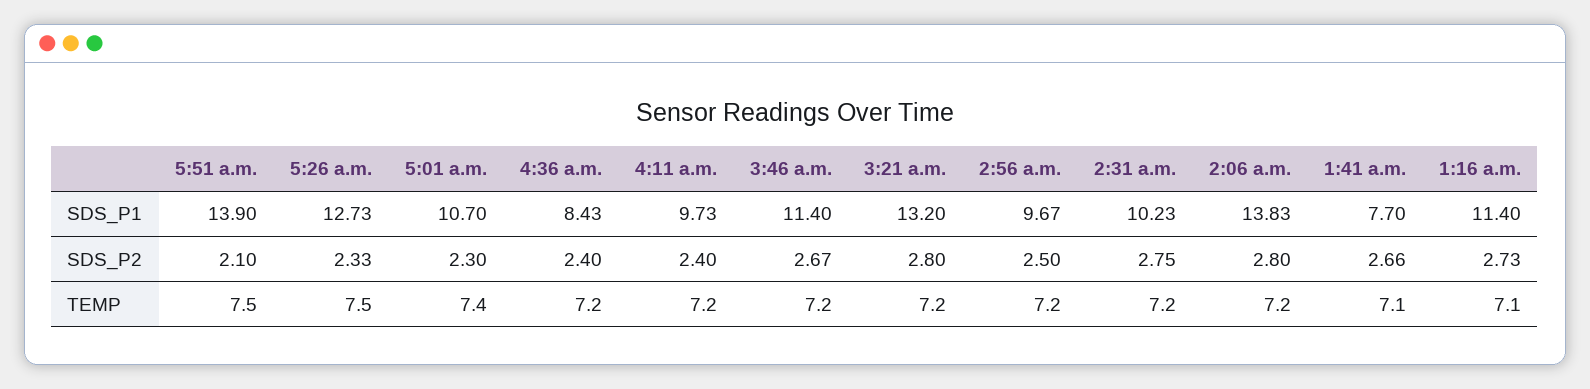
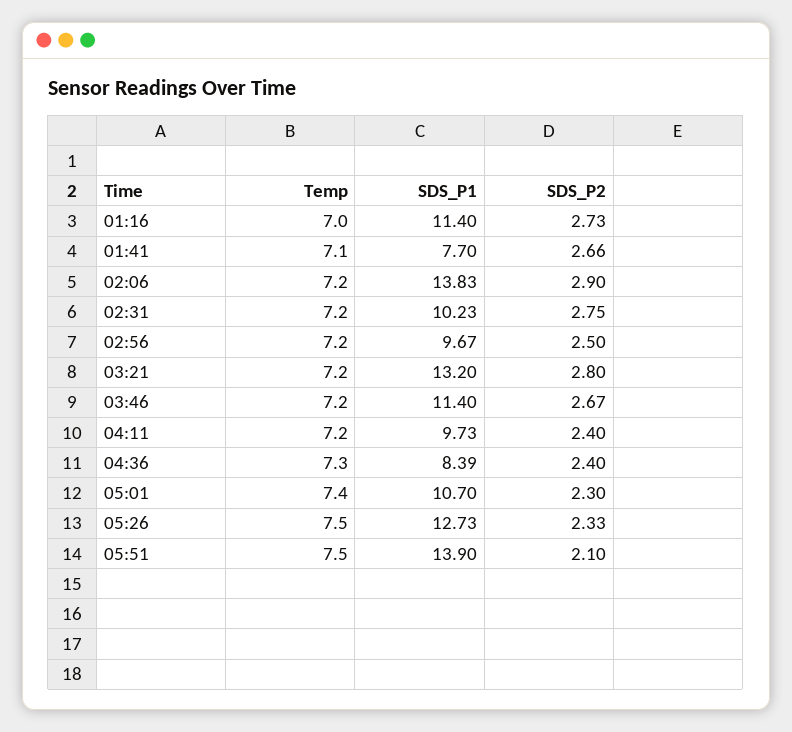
4:36 a.m., SDS_P1: 8.43 -> 8.39
2:06 a.m., SDS_P2: 2.8 -> 2.9
4:36 a.m., TEMP: 7.2 -> 7.3
1:16 a.m., TEMP: 7.1 -> 7

